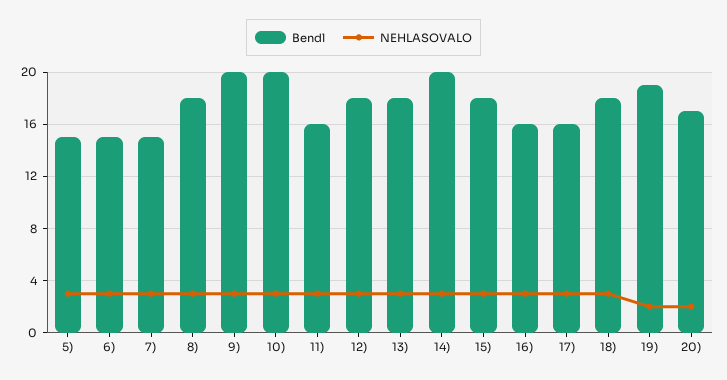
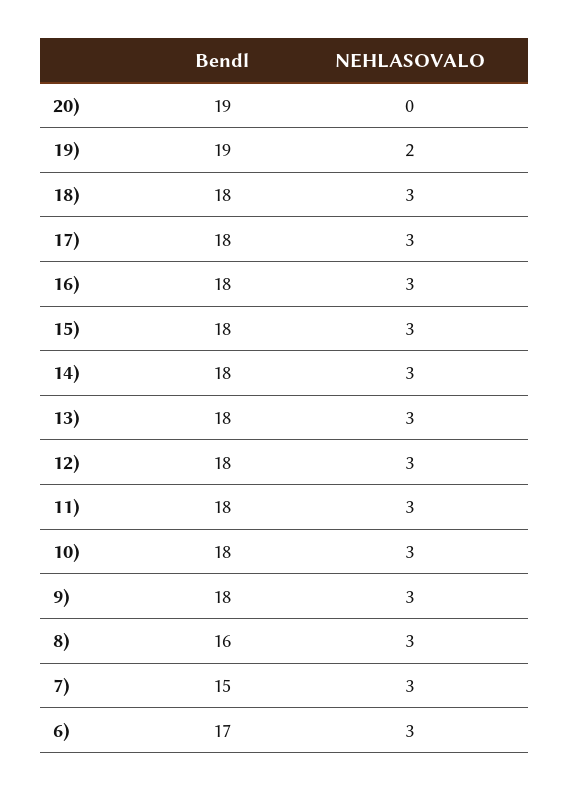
Bendl, 5): 15 -> none
NEHLASOVALO, 5): 3 -> none
Bendl, 6): 15 -> 17
Bendl, 8): 18 -> 16
Bendl, 9): 20 -> 18
Bendl, 10): 20 -> 18
Bendl, 11): 16 -> 18
Bendl, 14): 20 -> 18
Bendl, 16): 16 -> 18
Bendl, 17): 16 -> 18
Bendl, 20): 17 -> 19
NEHLASOVALO, 20): 2 -> 0

